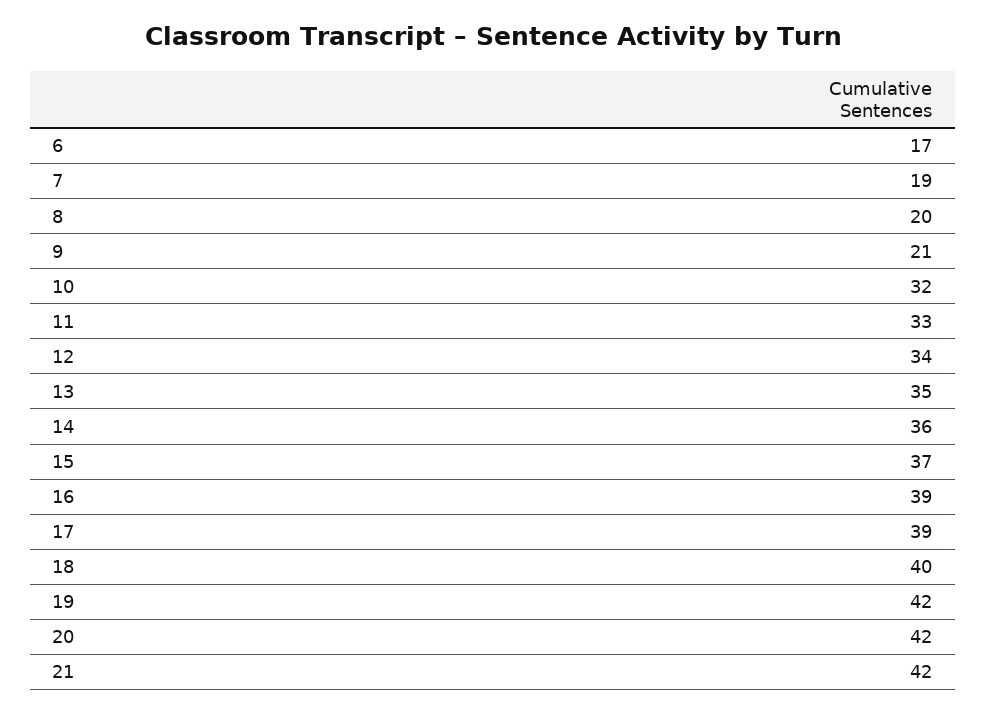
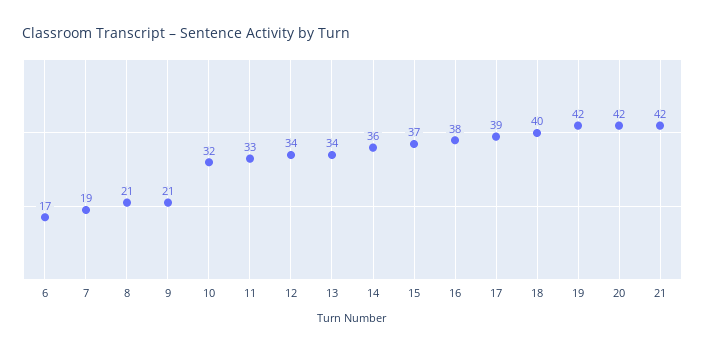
8: 20 -> 21
13: 35 -> 34
16: 39 -> 38

